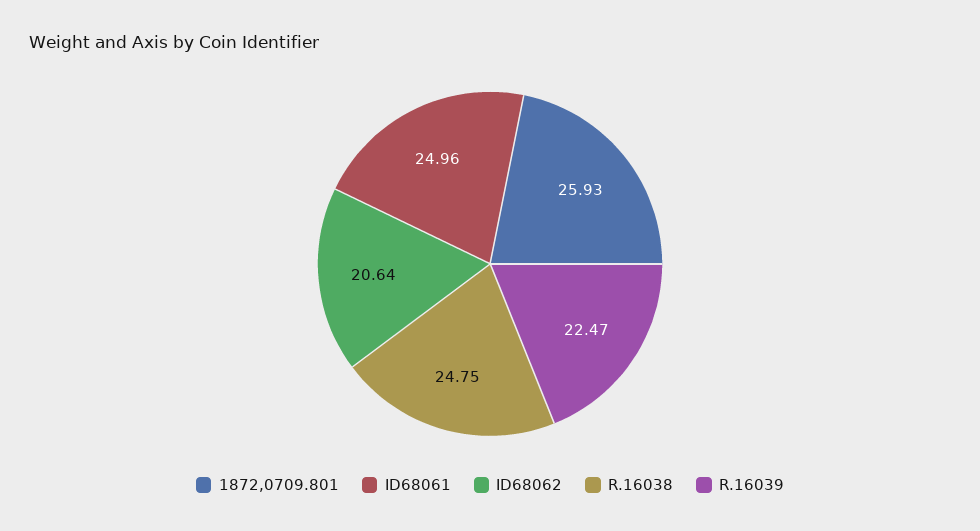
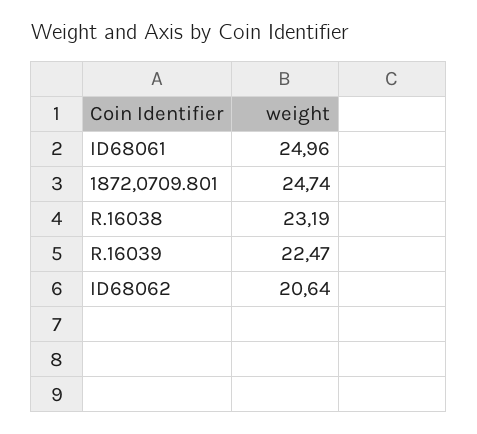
1872,0709.801: 25.93 -> 24.74
R.16038: 24.75 -> 23.19

